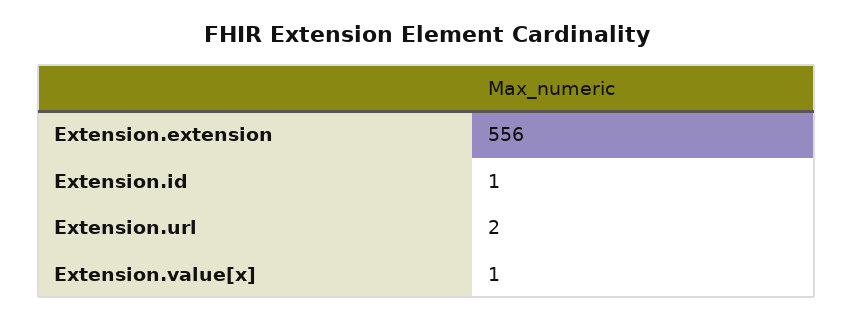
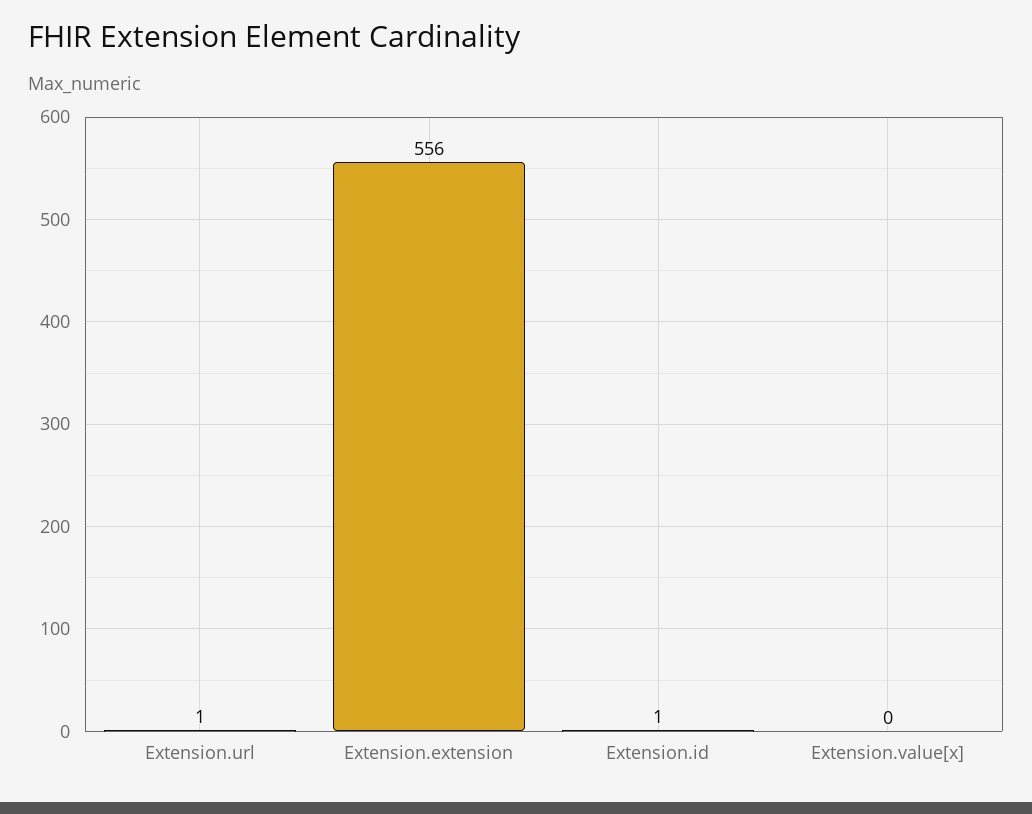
Extension.url: 2 -> 1
Extension.value[x]: 1 -> 0

